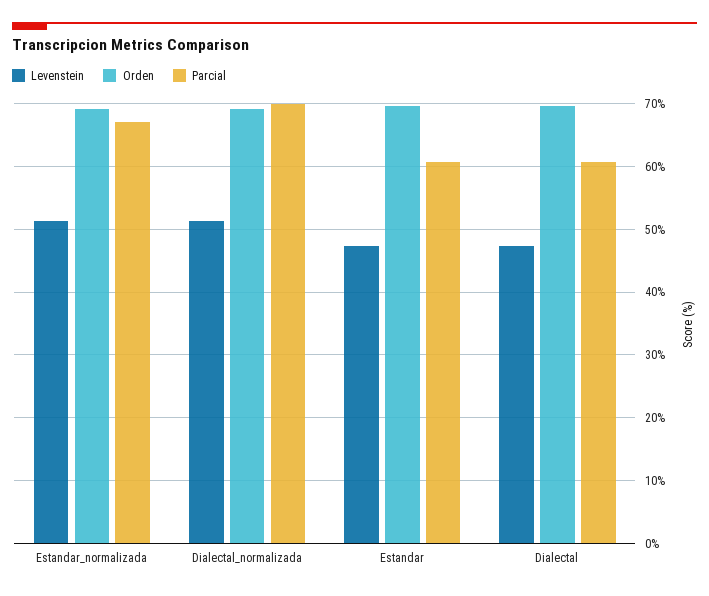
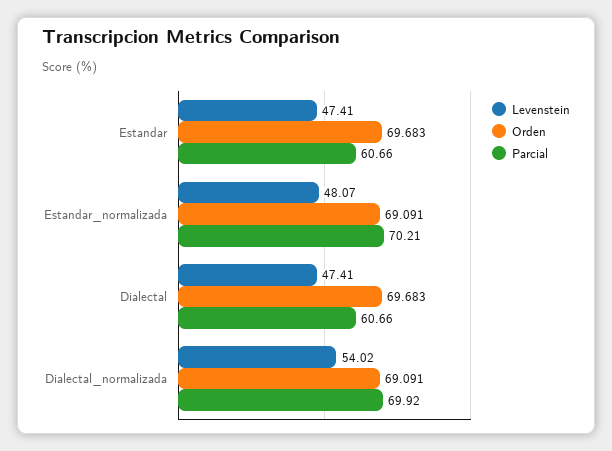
Levenstein, Estandar_normalizada: 51 -> 48.07
Parcial, Estandar_normalizada: 67 -> 70.21
Levenstein, Dialectal_normalizada: 51 -> 54.02

